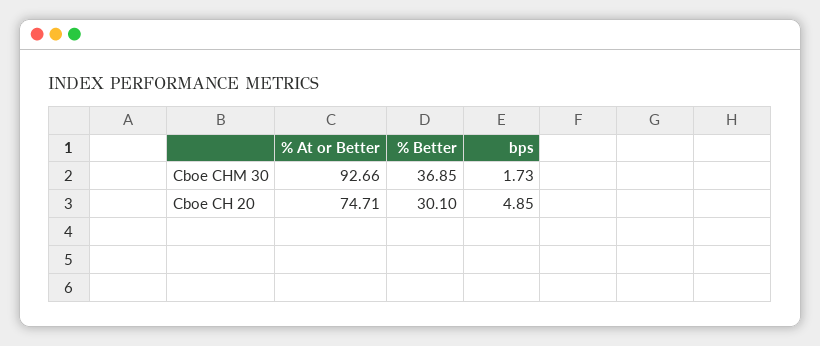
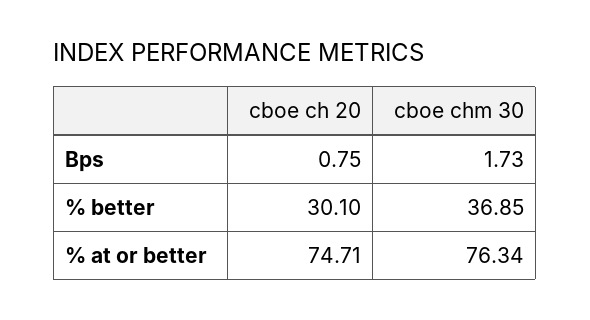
% At or Better, Cboe CHM 30: 92.66 -> 76.34
bps, Cboe CH 20: 4.85 -> 0.75

